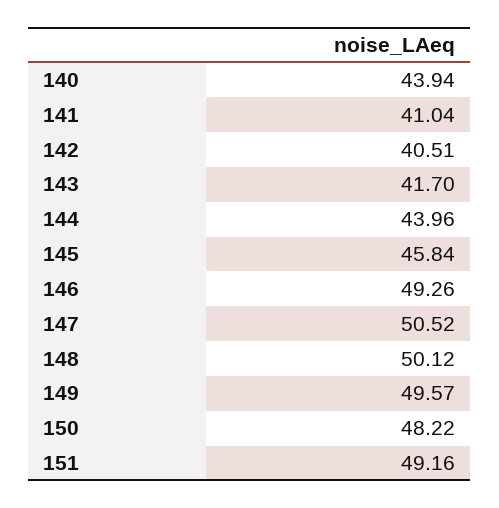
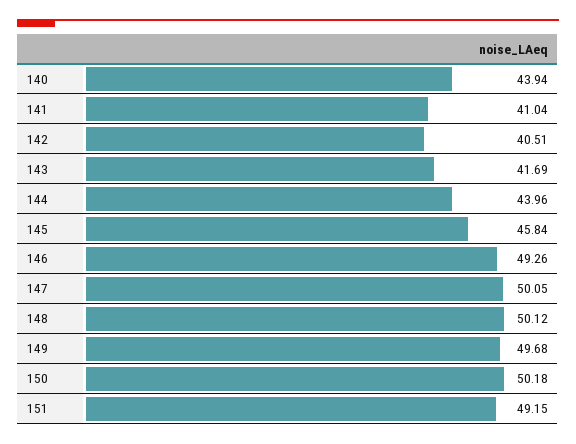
143: 41.7 -> 41.69
147: 50.52 -> 50.05
149: 49.57 -> 49.68
150: 48.22 -> 50.18
151: 49.16 -> 49.15

